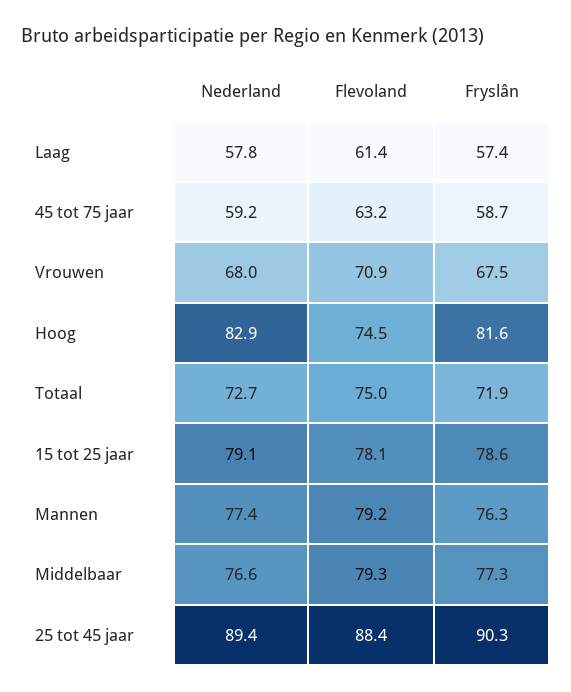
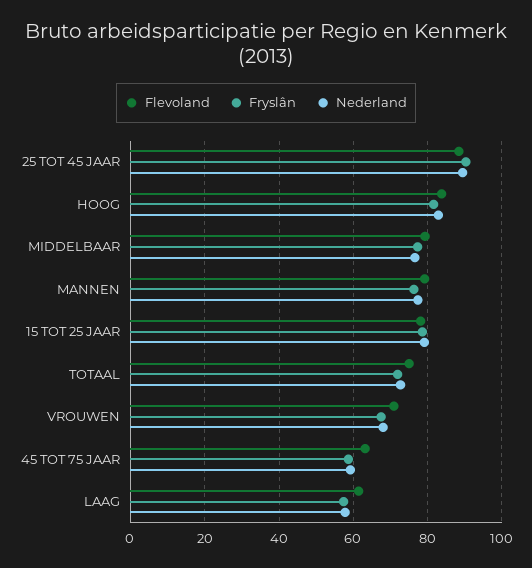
Flevoland, Hoog: 74.5 -> 84

